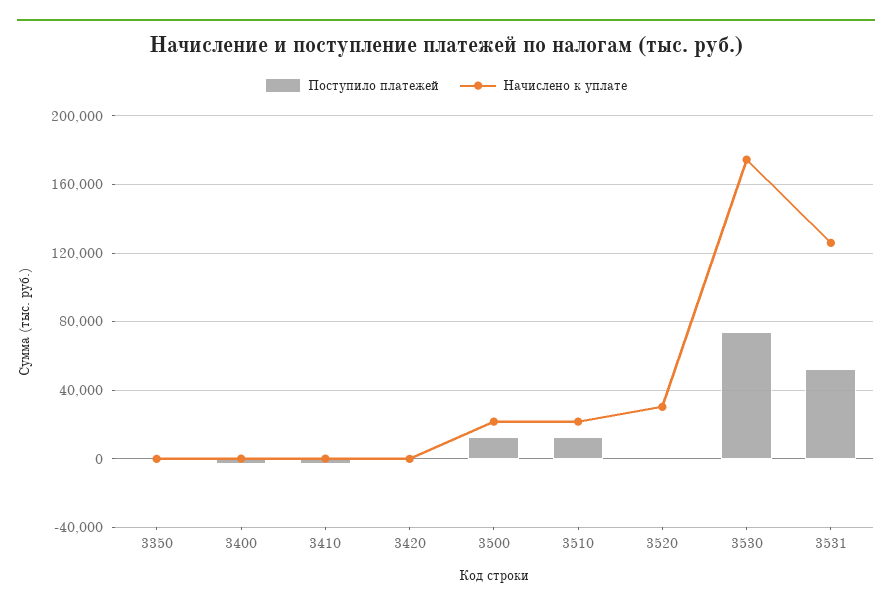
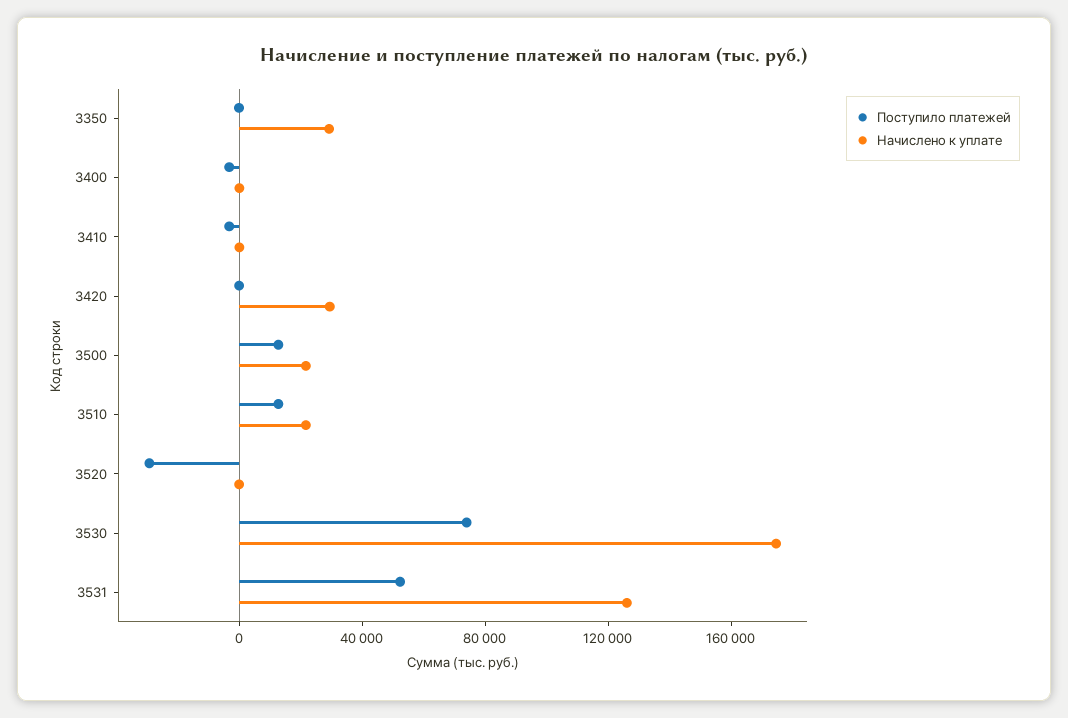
Начислено к уплате, 3350: 0 -> 30000
Начислено к уплате, 3420: 0 -> 30000
Поступило платежей, 3520: 0 -> -30000
Начислено к уплате, 3520: 30000 -> 0

